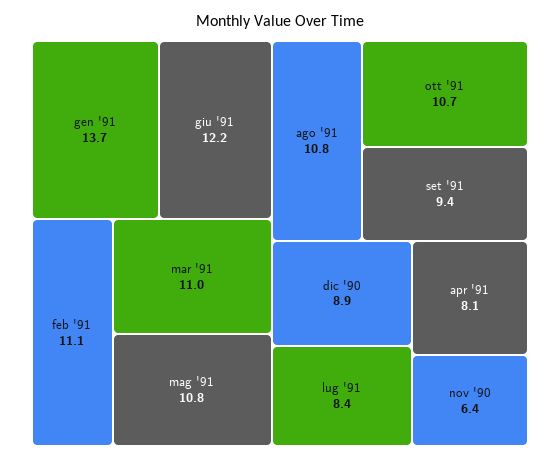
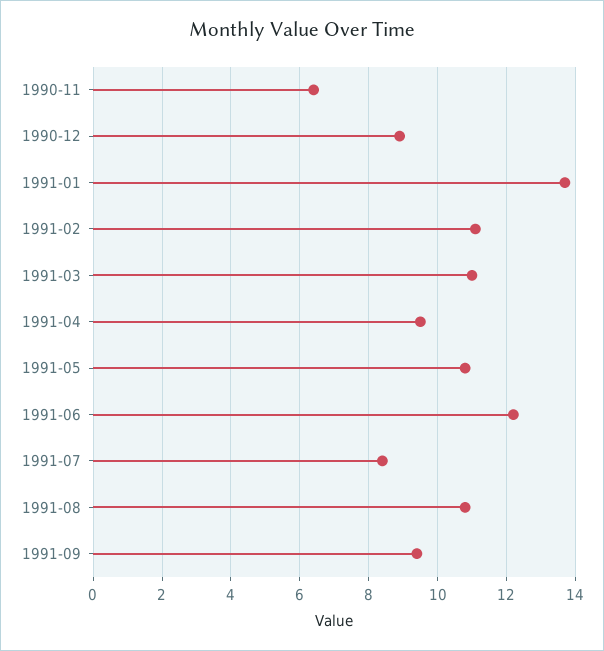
ott '91: 10.7 -> none
apr '91: 8.1 -> 9.5

